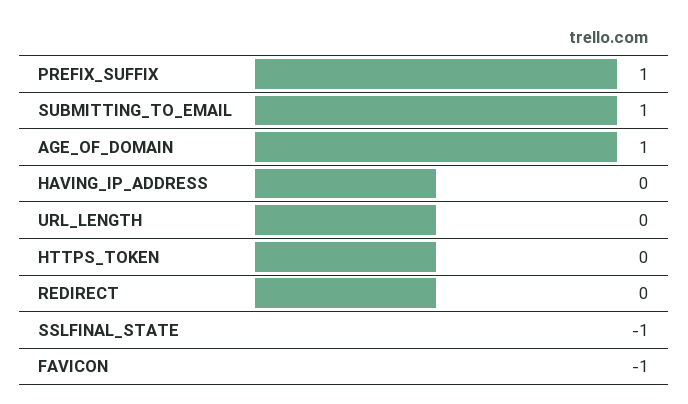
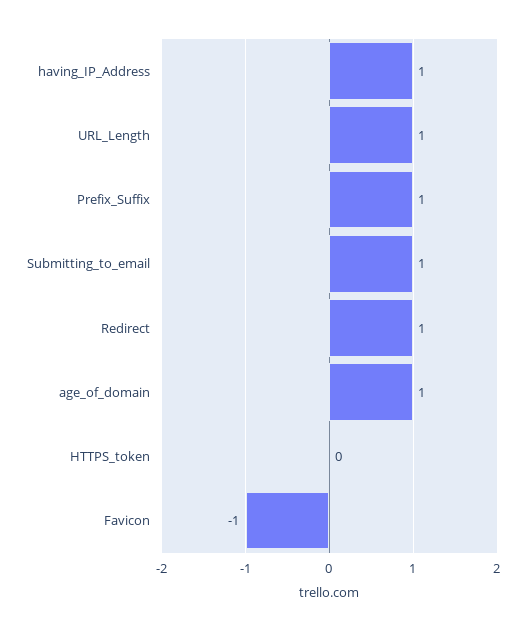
HAVING_IP_ADDRESS: 0 -> 1
URL_LENGTH: 0 -> 1
REDIRECT: 0 -> 1
SSLFINAL_STATE: -1 -> none

